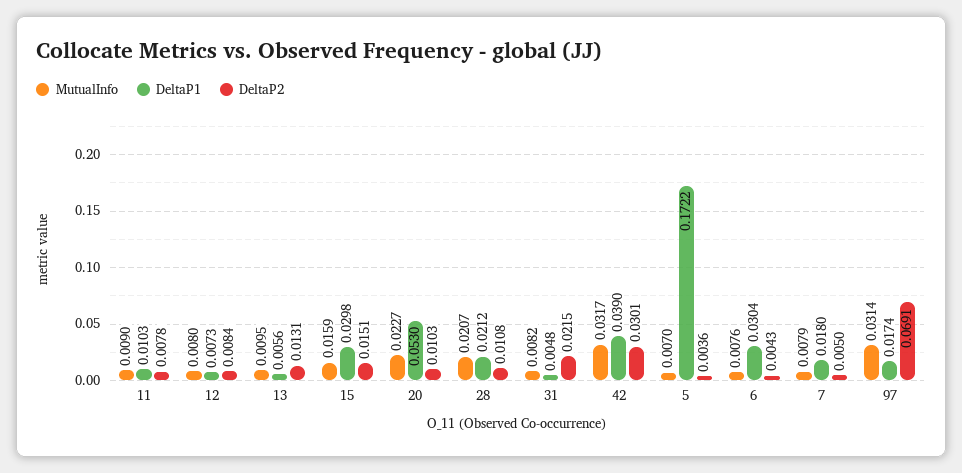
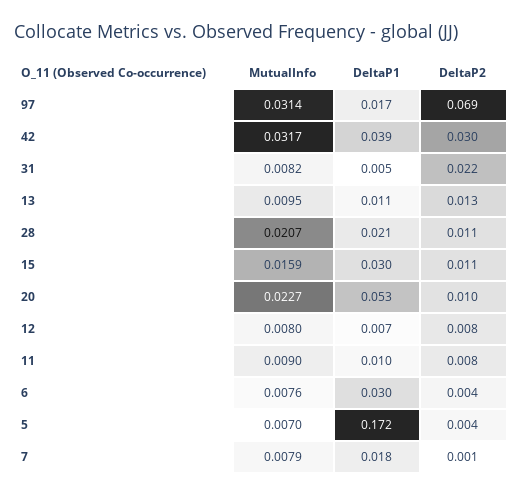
DeltaP1, 13: 0.0056 -> 0.011
DeltaP2, 15: 0.0151 -> 0.011
DeltaP2, 7: 0.005 -> 0.001

